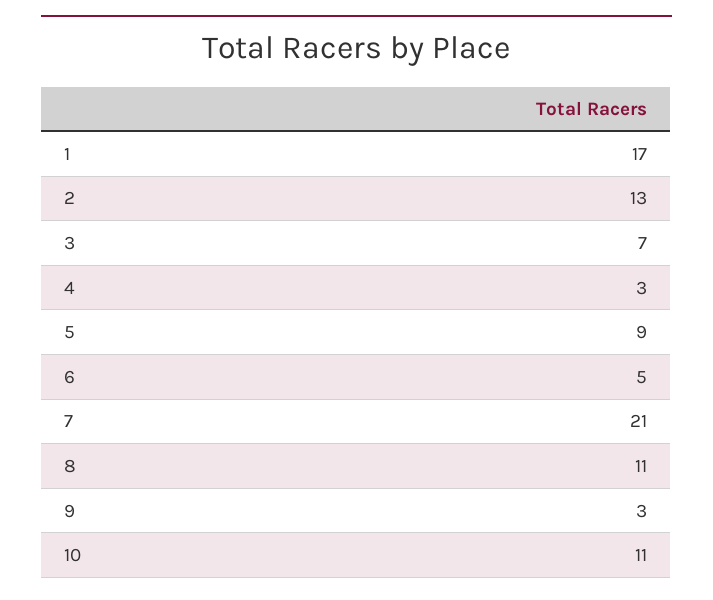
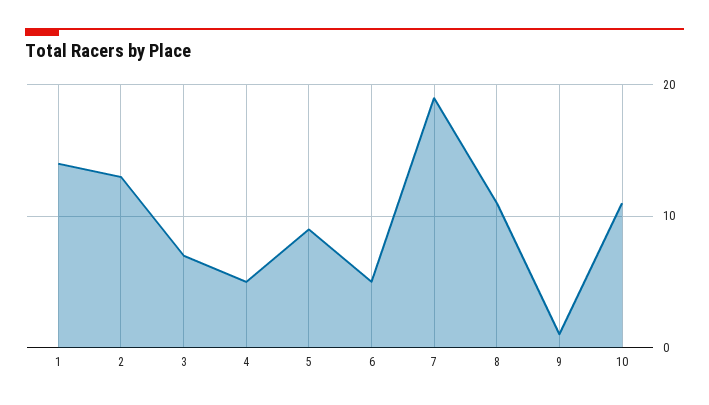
1: 17 -> 14
4: 3 -> 5
7: 21 -> 19
9: 3 -> 1

